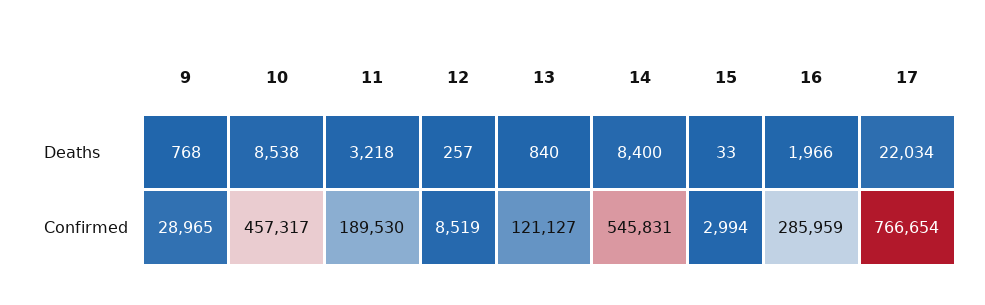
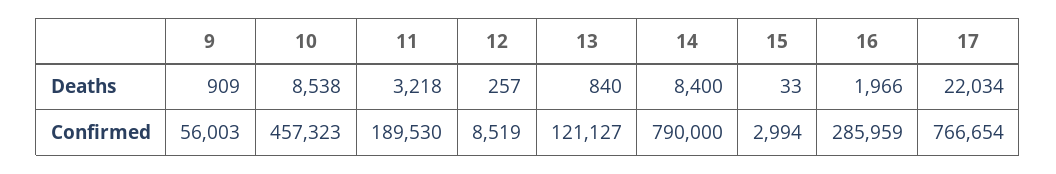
9, Deaths: 768 -> 909
9, Confirmed: 28965 -> 56003
10, Confirmed: 457317 -> 457323
14, Confirmed: 545831 -> 790000

